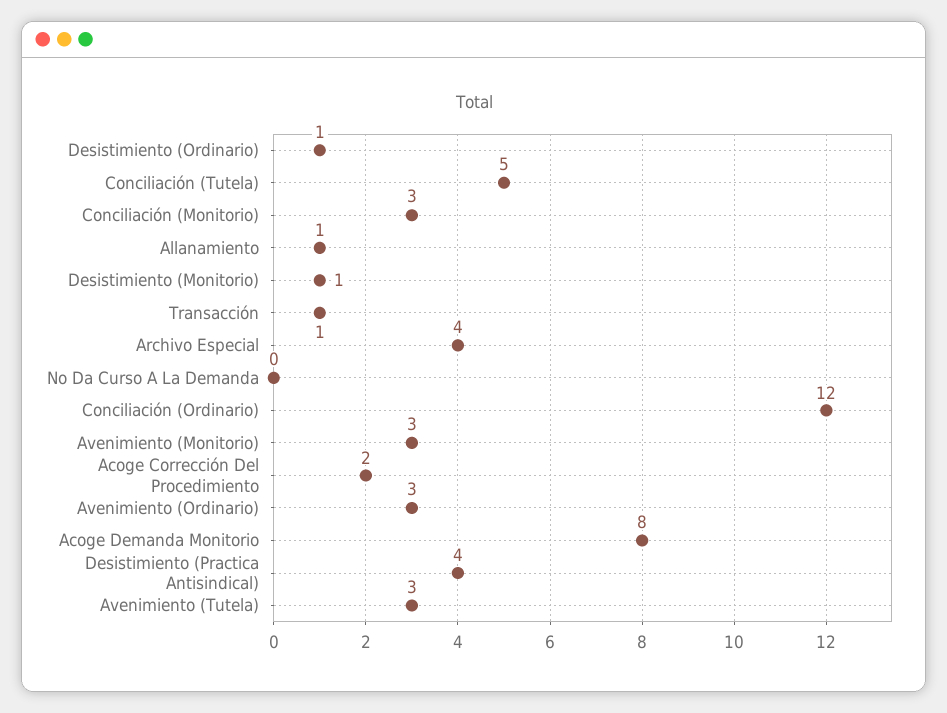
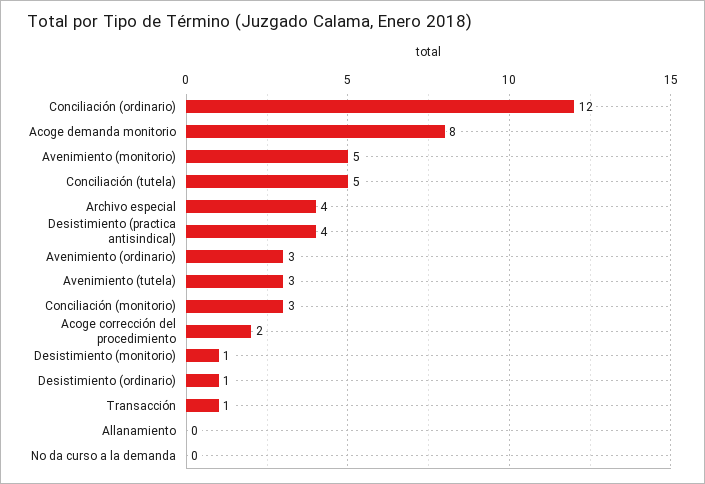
Allanamiento: 1 -> 0
Avenimiento (Monitorio): 3 -> 5

